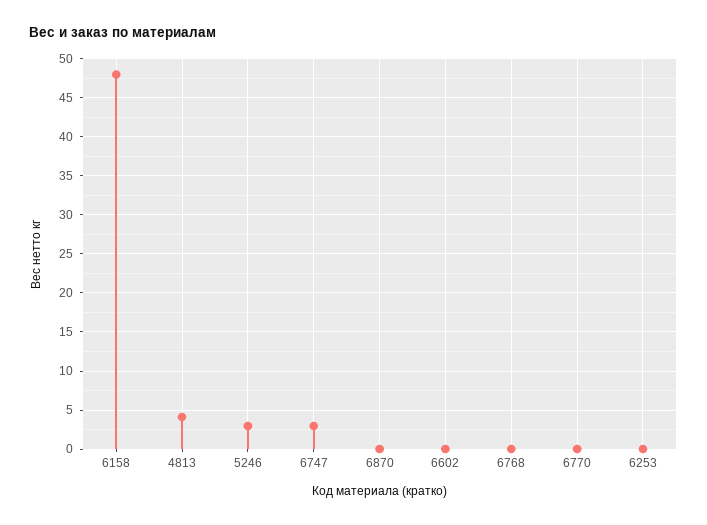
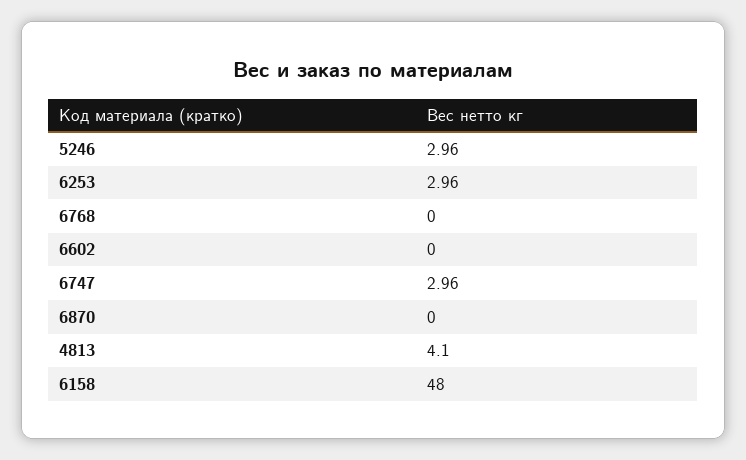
6770: 0 -> none
6253: 0 -> 2.96

